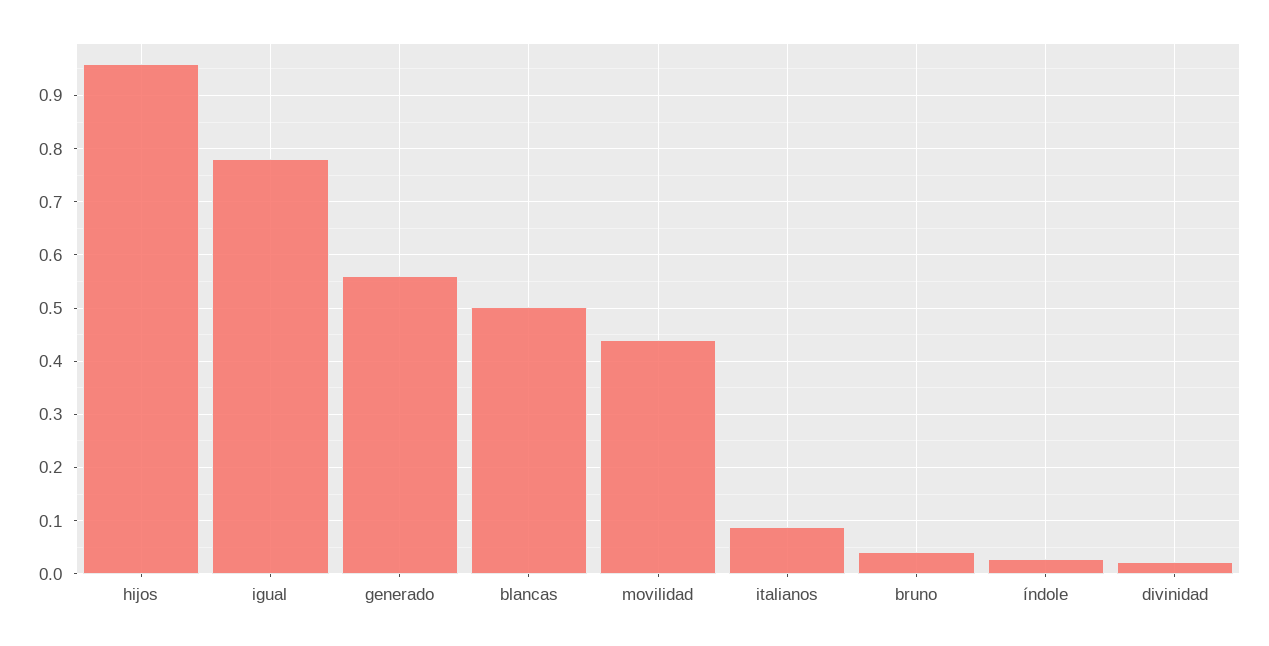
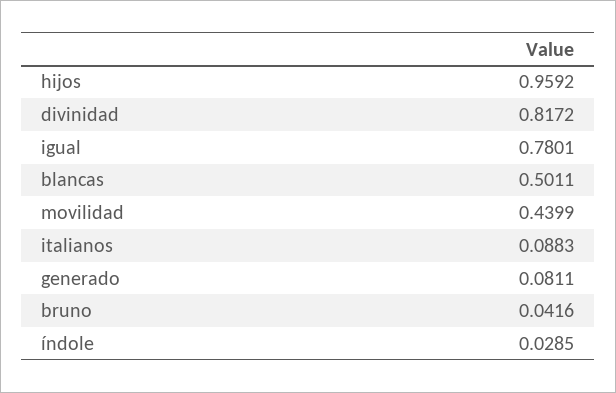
generado: 0.56 -> 0.0811
divinidad: 0.02 -> 0.8172

